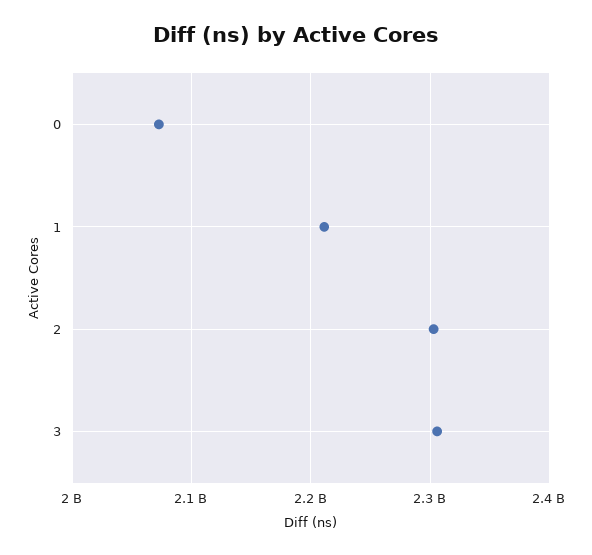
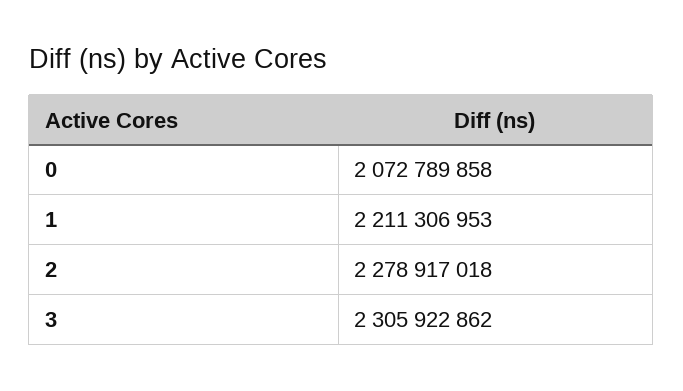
2: 2300000000 -> 2278917018

